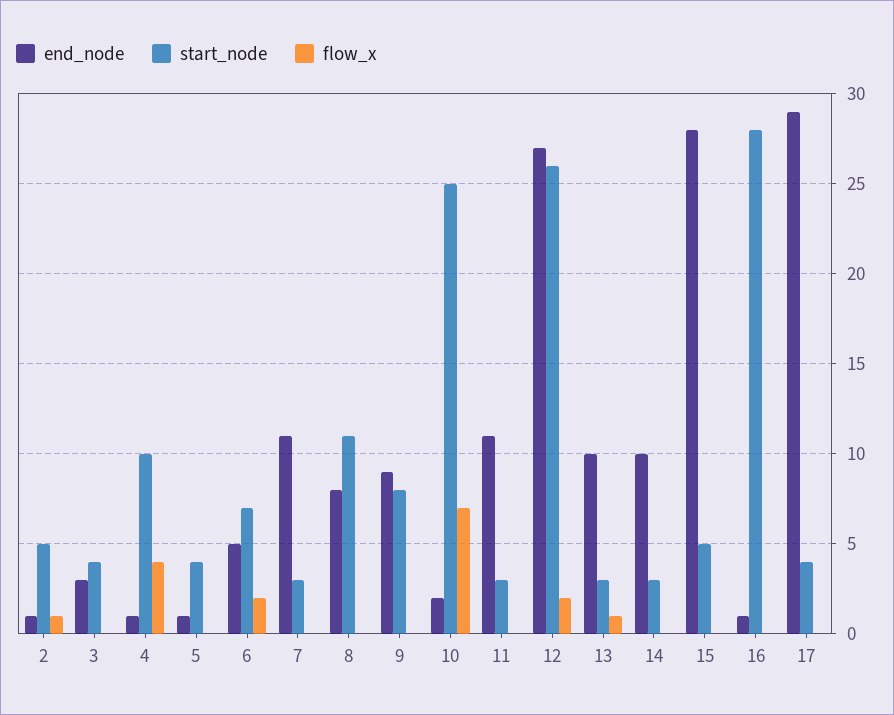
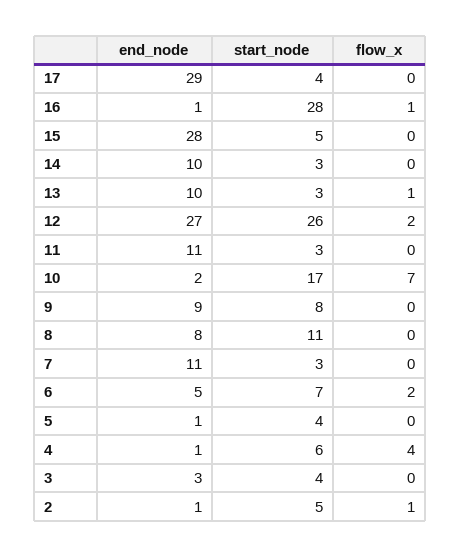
start_node, 4: 10 -> 6
start_node, 10: 25 -> 17
flow_x, 16: 0 -> 1

